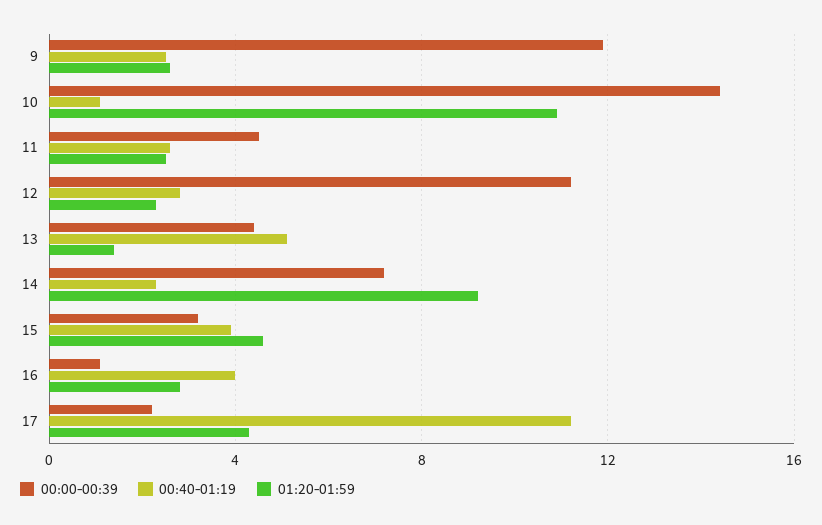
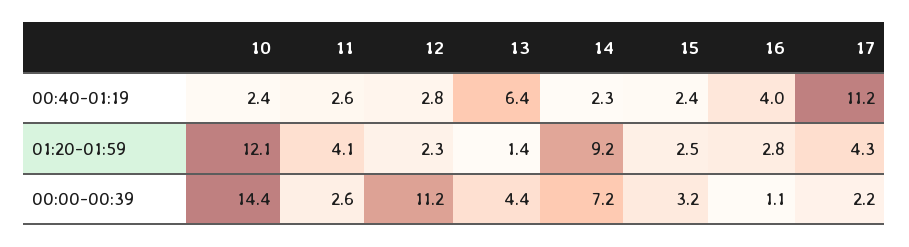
00:00-00:39, 9: 12 -> none
00:40-01:19, 9: 2.5 -> none
01:20-01:59, 9: 2.5 -> none
00:40-01:19, 10: 1 -> 2.4
01:20-01:59, 10: 11 -> 12.1
00:00-00:39, 11: 4.5 -> 2.6
01:20-01:59, 11: 2.5 -> 4.1
00:40-01:19, 13: 5 -> 6.4
00:40-01:19, 15: 4 -> 2.4
01:20-01:59, 15: 4.5 -> 2.5

